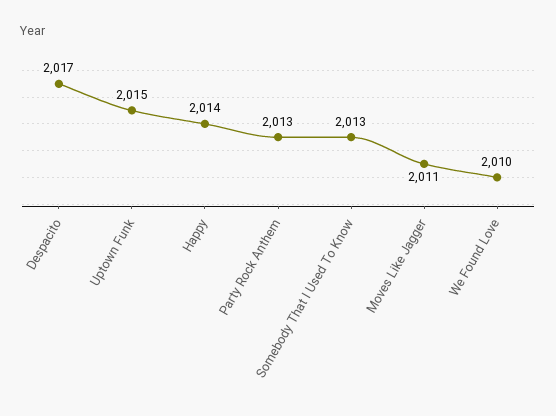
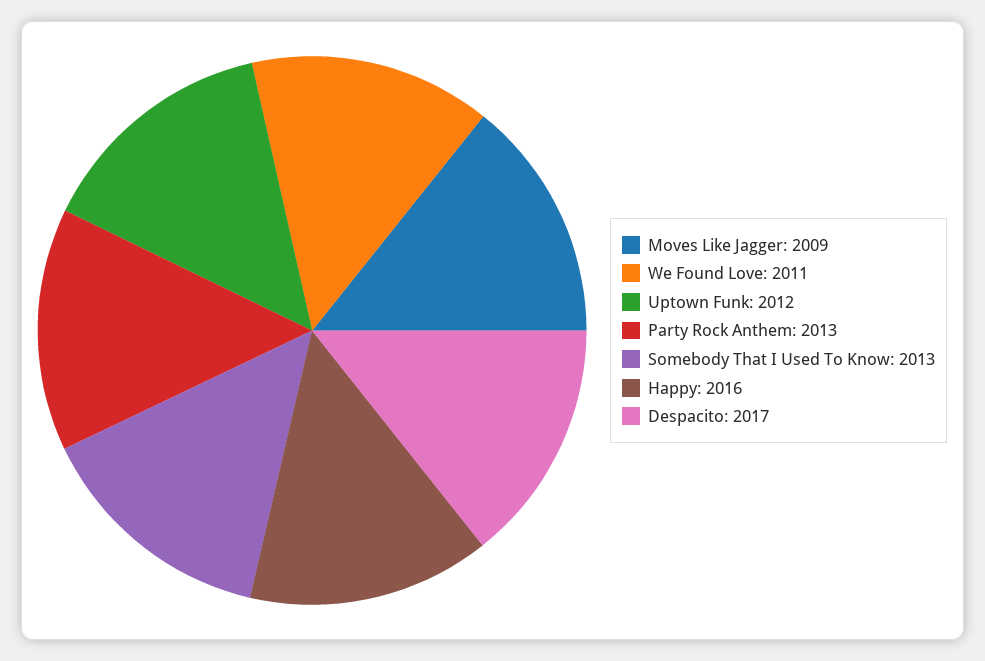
Uptown Funk: 2015 -> 2012
Happy: 2014 -> 2016
Moves Like Jagger: 2011 -> 2009
We Found Love: 2010 -> 2011

